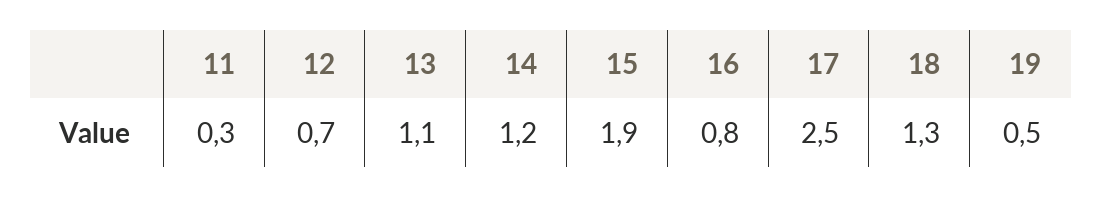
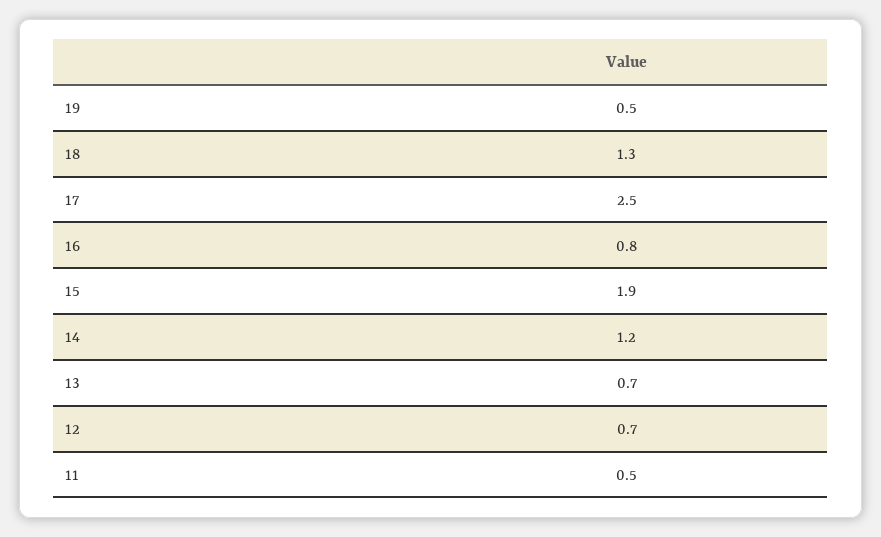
11: 0.3 -> 0.5
13: 1.1 -> 0.7

